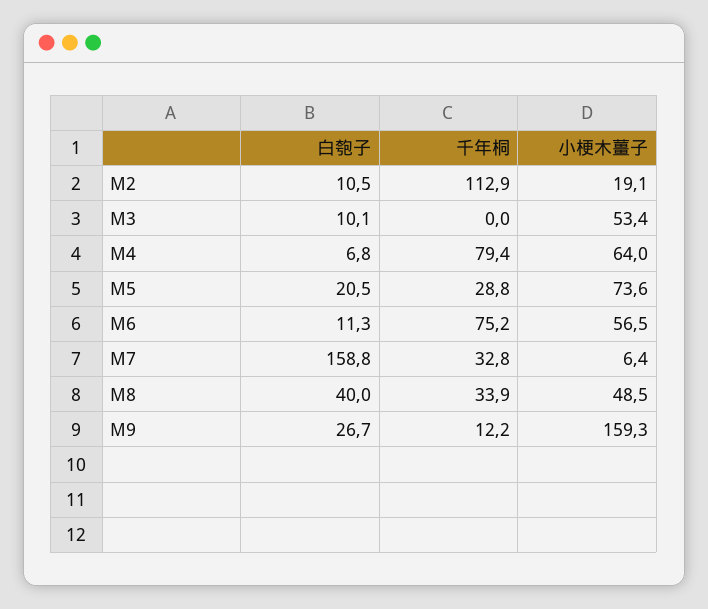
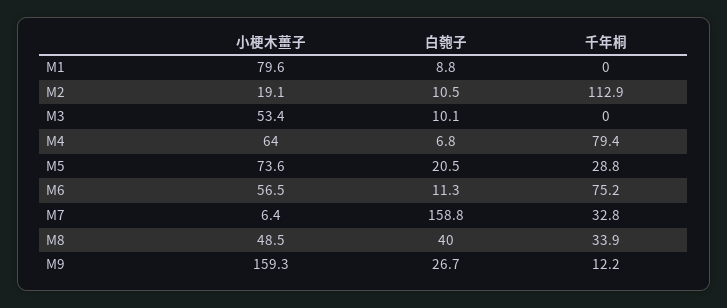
小梗木薑子, M1: none -> 79.6
白匏子, M1: none -> 8.8
千年桐, M1: none -> 0

